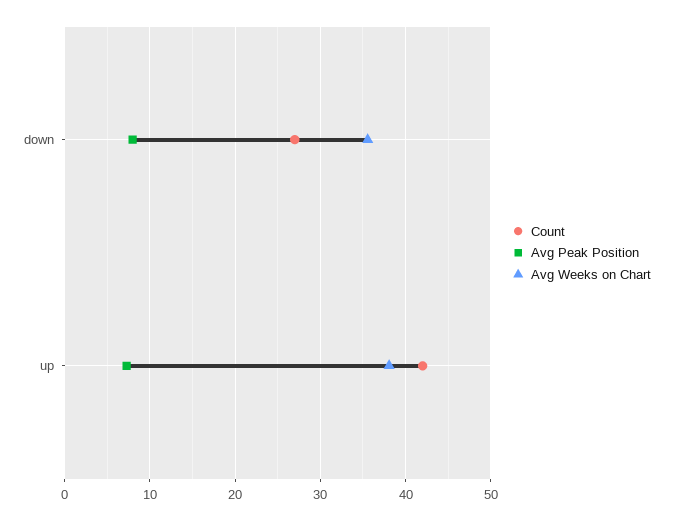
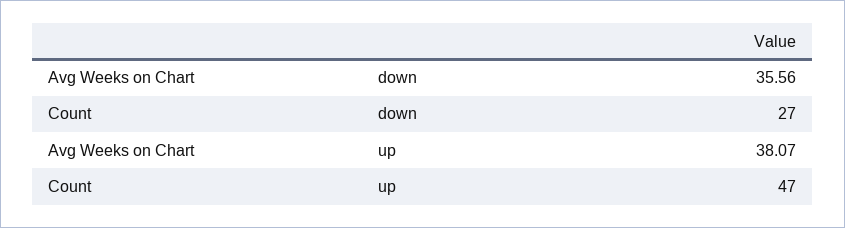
Avg Peak Position, down: 8 -> none
Count, up: 42 -> 47
Avg Peak Position, up: 7 -> none

